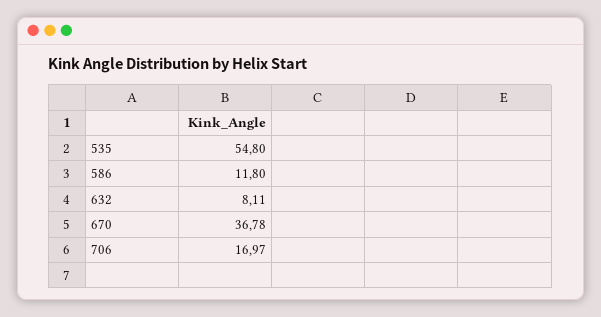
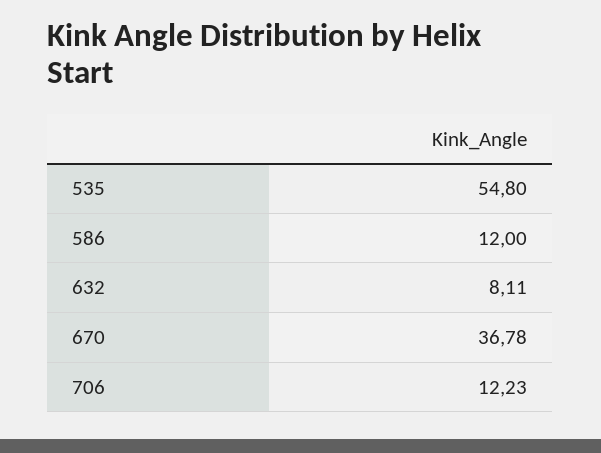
586: 11.8 -> 12
706: 16.97 -> 12.23

